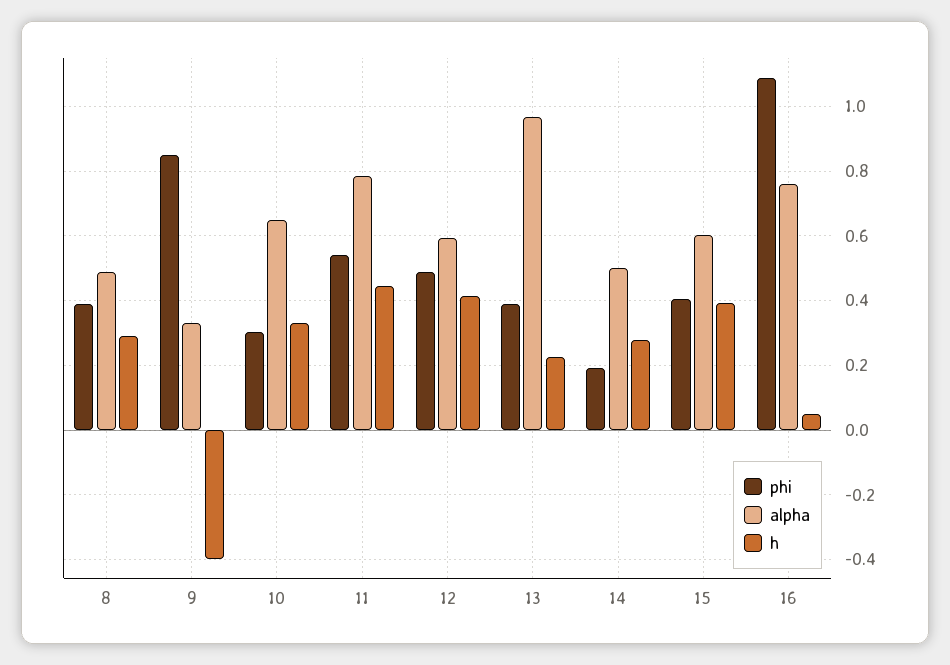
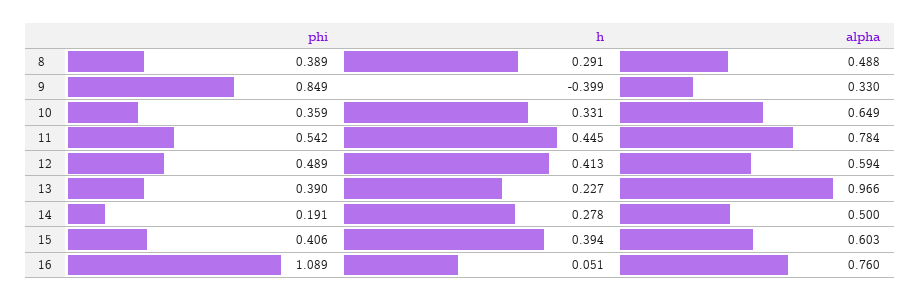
phi, 10: 0.3 -> 0.359

